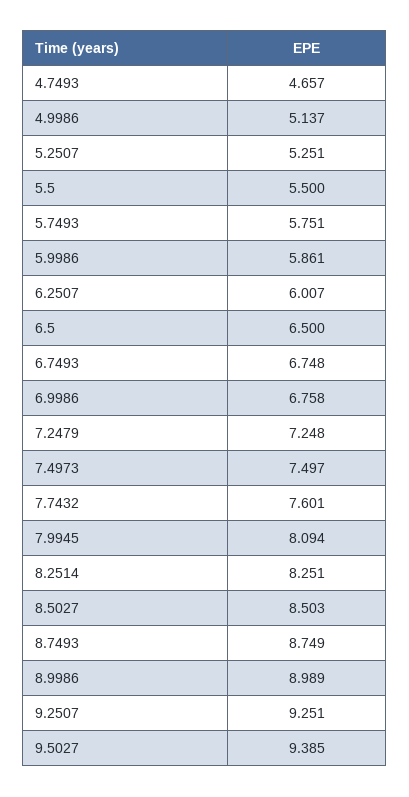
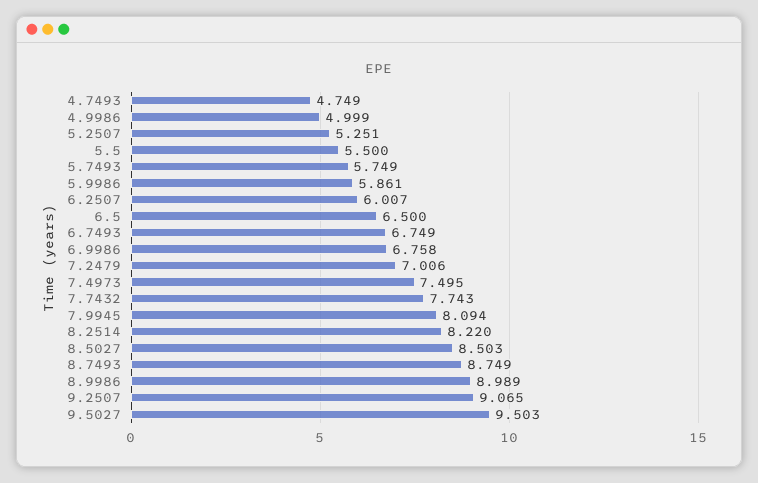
4.7493: 4.657 -> 4.749
4.9986: 5.137 -> 4.999
5.7493: 5.751 -> 5.749
6.7493: 6.748 -> 6.749
7.2479: 7.248 -> 7.006
7.4973: 7.497 -> 7.495
7.7432: 7.601 -> 7.743
8.2514: 8.251 -> 8.22
9.2507: 9.251 -> 9.065
9.5027: 9.385 -> 9.503

